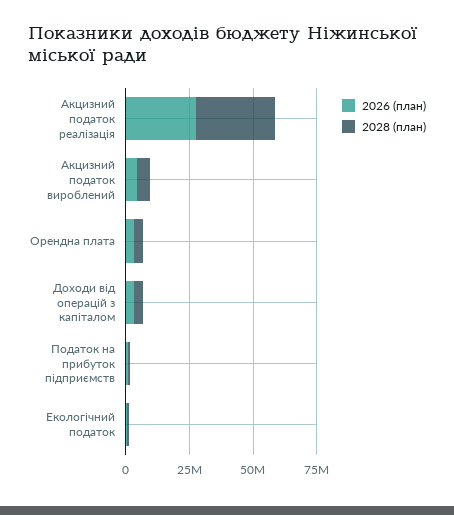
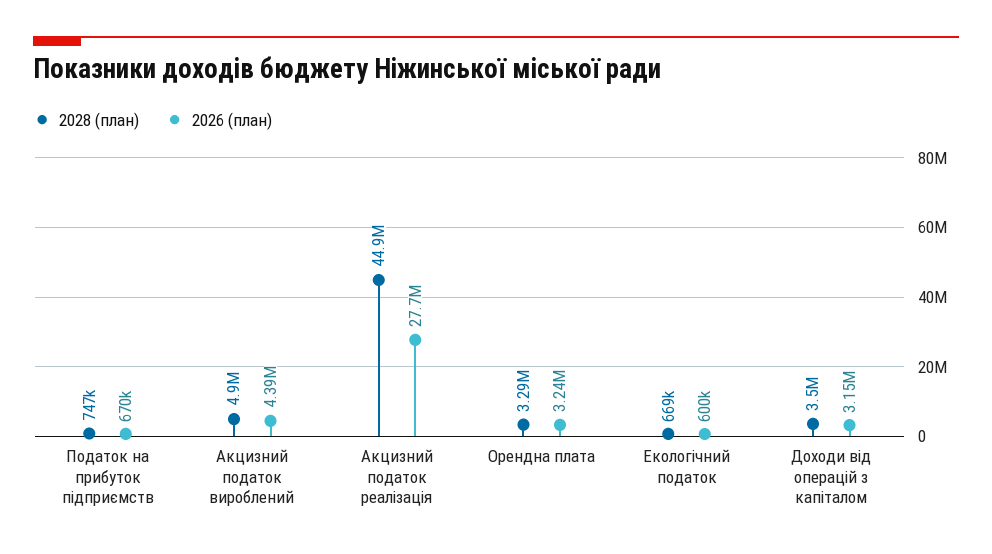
2028 (план), Акцизний податок реалізація: 30000000 -> 44900000

